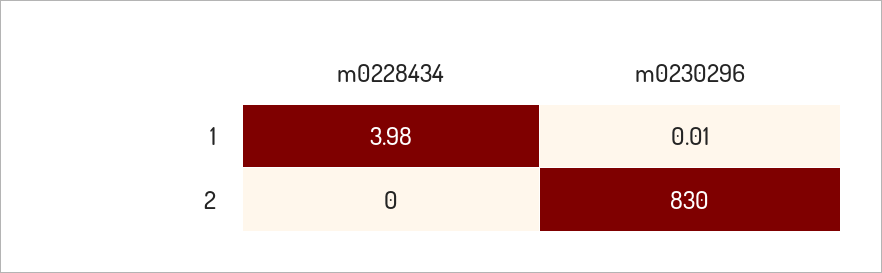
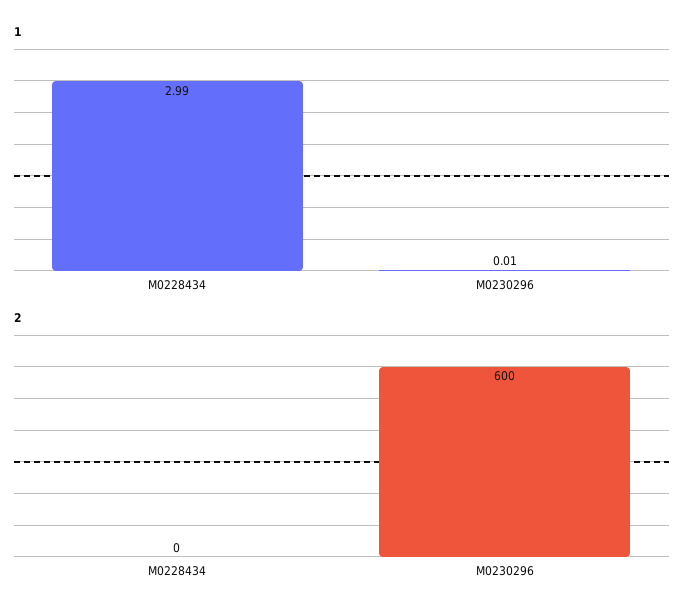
1, m0228434: 3.98 -> 2.99
2, m0230296: 830 -> 600

